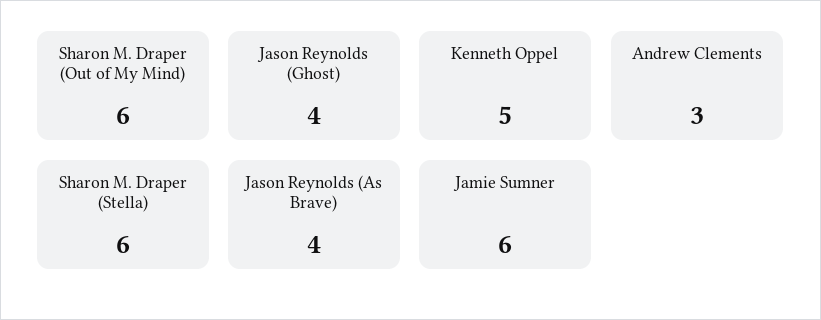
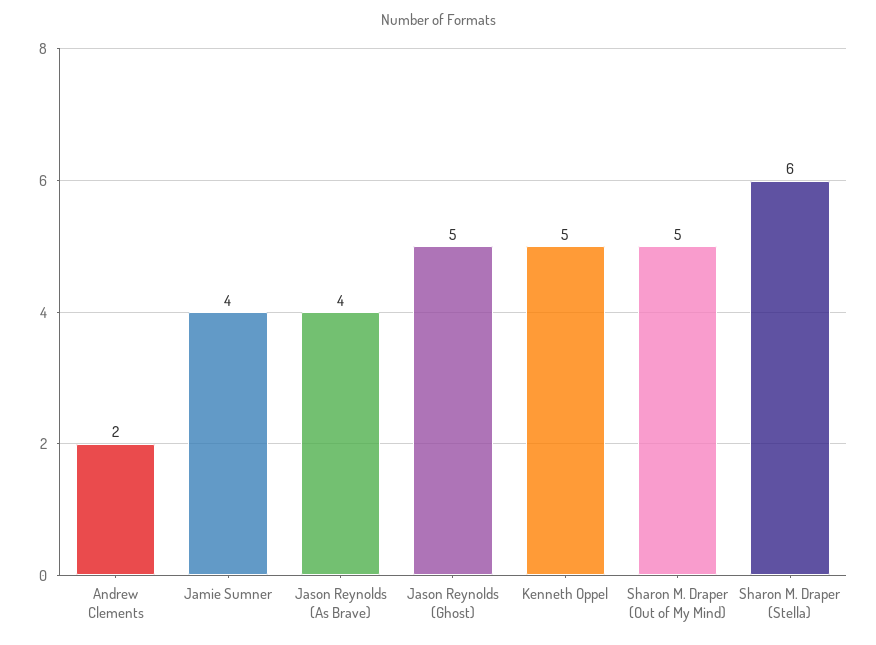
Sharon M. Draper (Out of My Mind): 6 -> 5
Jason Reynolds (Ghost): 4 -> 5
Andrew Clements: 3 -> 2
Jamie Sumner: 6 -> 4

